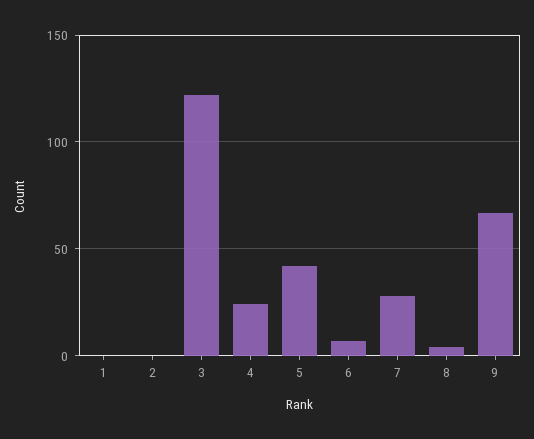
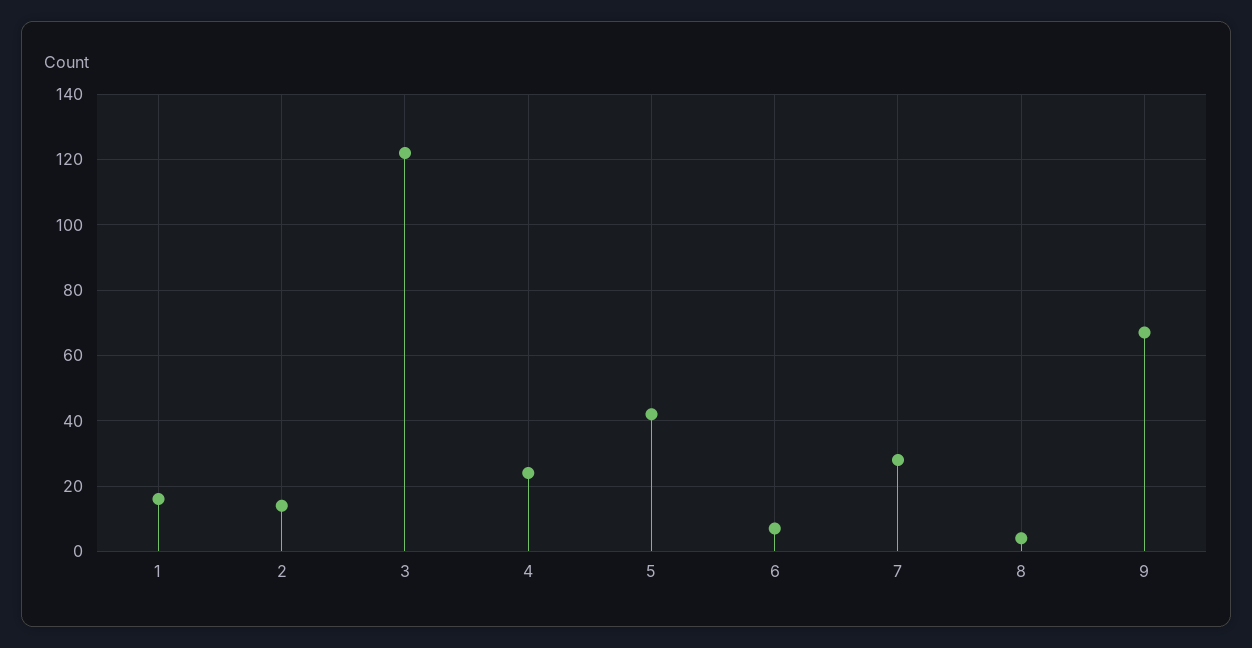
1: 0 -> 15
2: 0 -> 15

